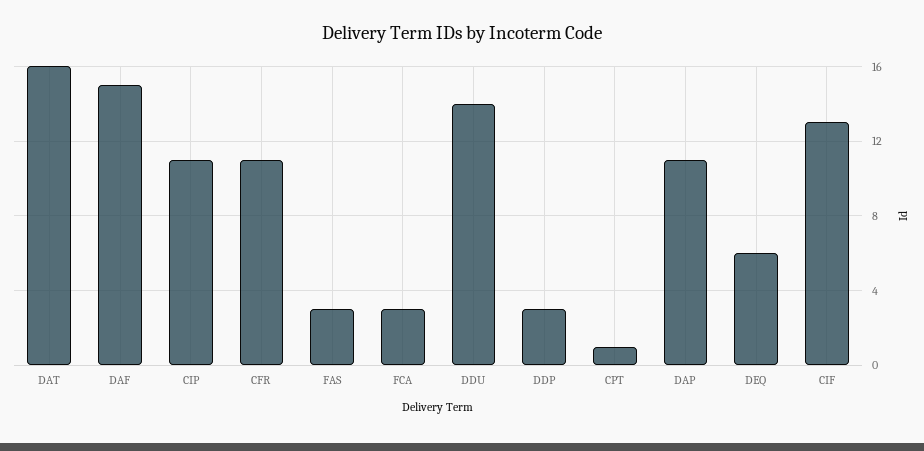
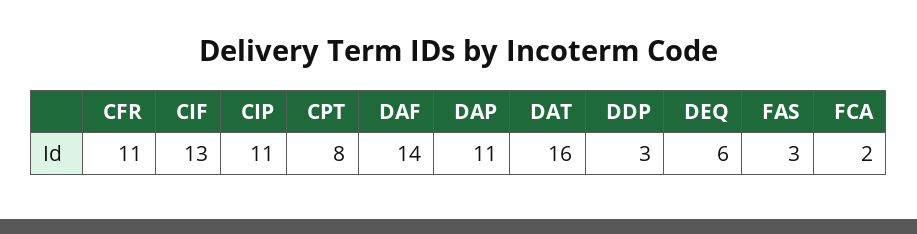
DAF: 15 -> 14
FCA: 3 -> 2
DDU: 14 -> none
CPT: 1 -> 8

